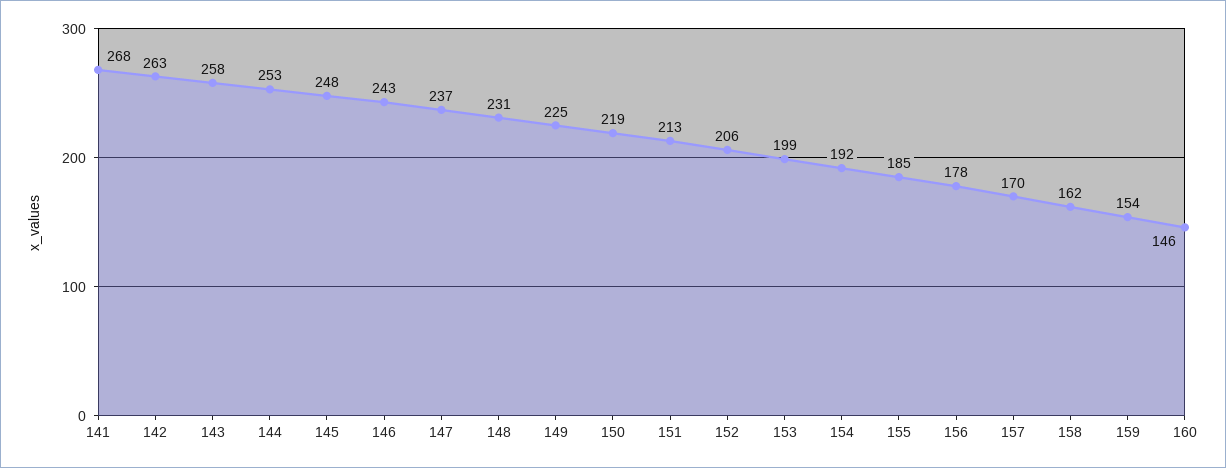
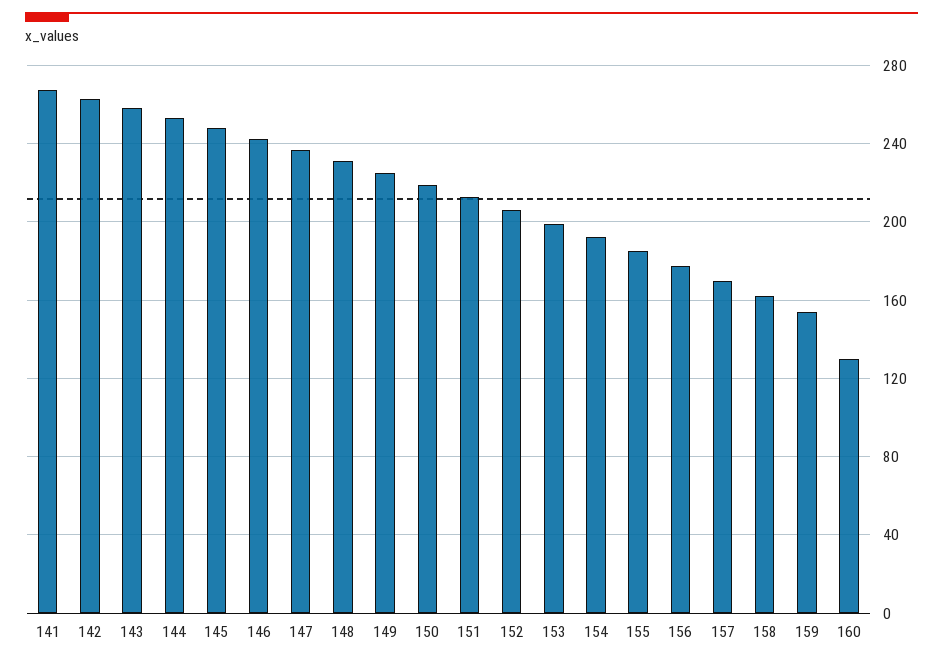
160: 146 -> 130

